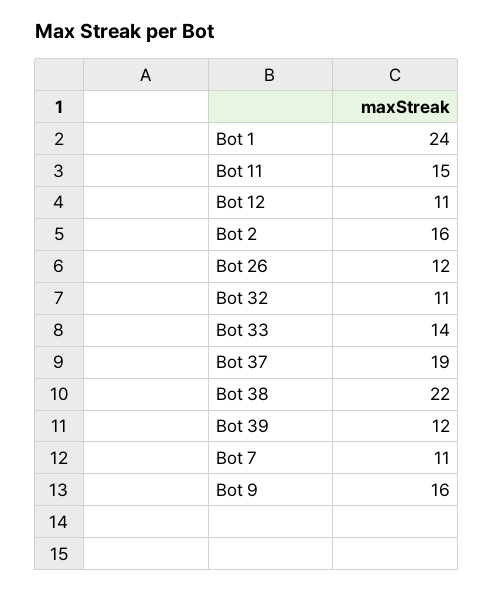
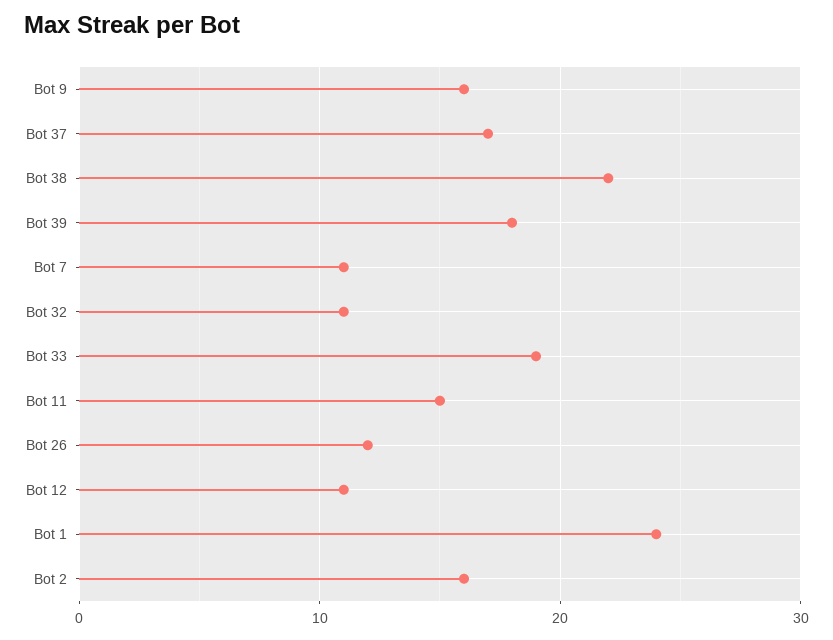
Bot 33: 14 -> 19
Bot 37: 19 -> 17
Bot 39: 12 -> 18

